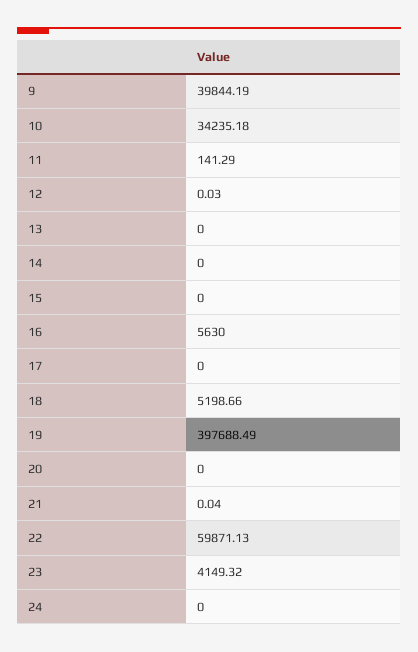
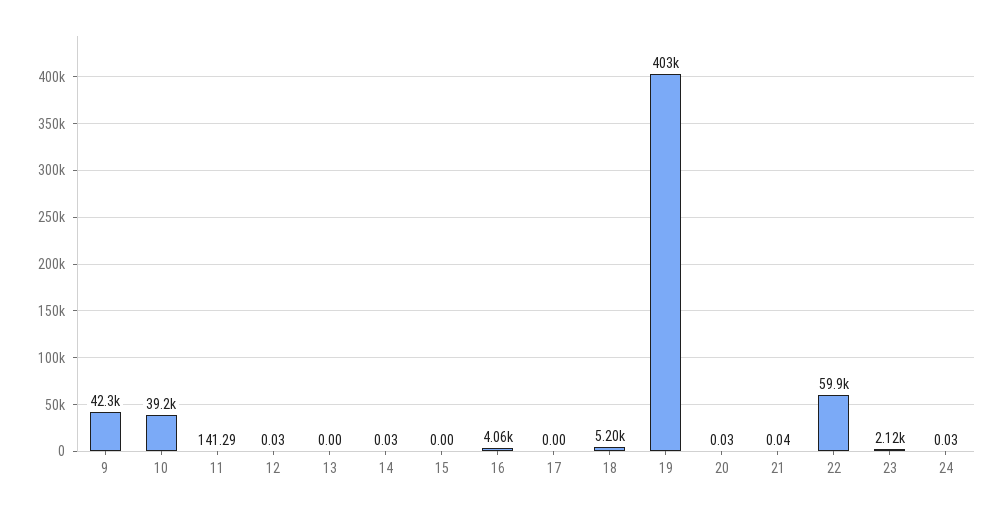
9: 39844.19 -> 42300
10: 34235.18 -> 39200
14: 0 -> 0.03
16: 5630 -> 4060
19: 397688.49 -> 403000
20: 0 -> 0.03
23: 4149.32 -> 2120
24: 0 -> 0.03

